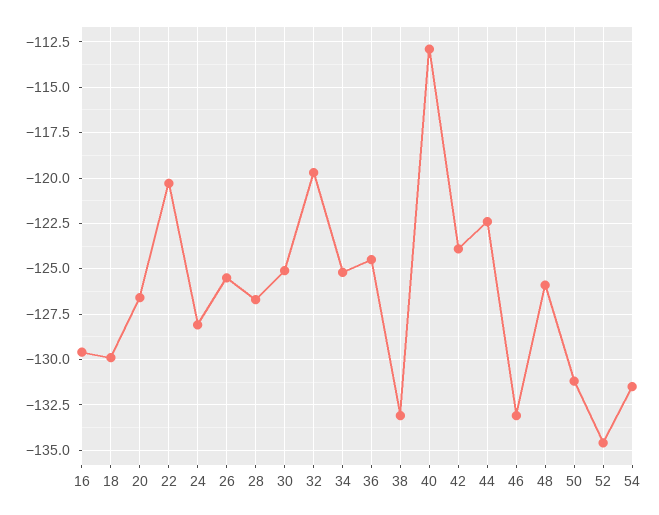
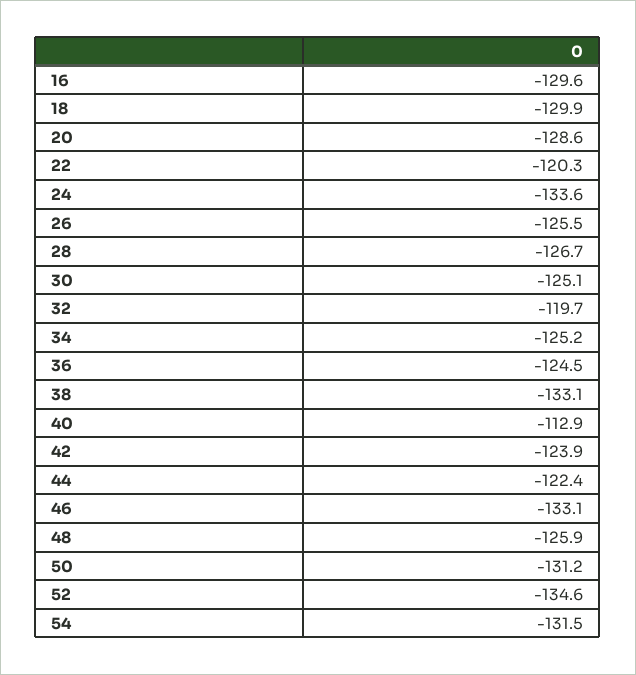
20: -126.5 -> -128.6
24: -128 -> -133.6

